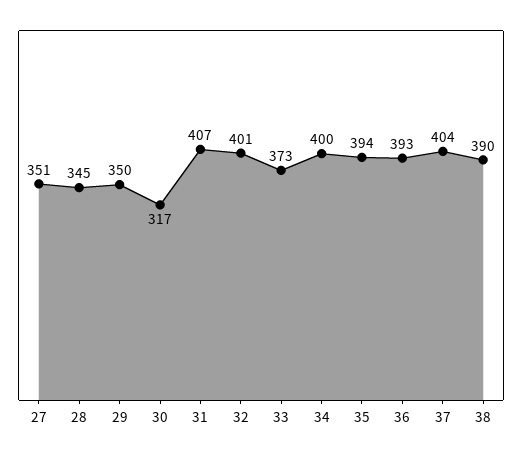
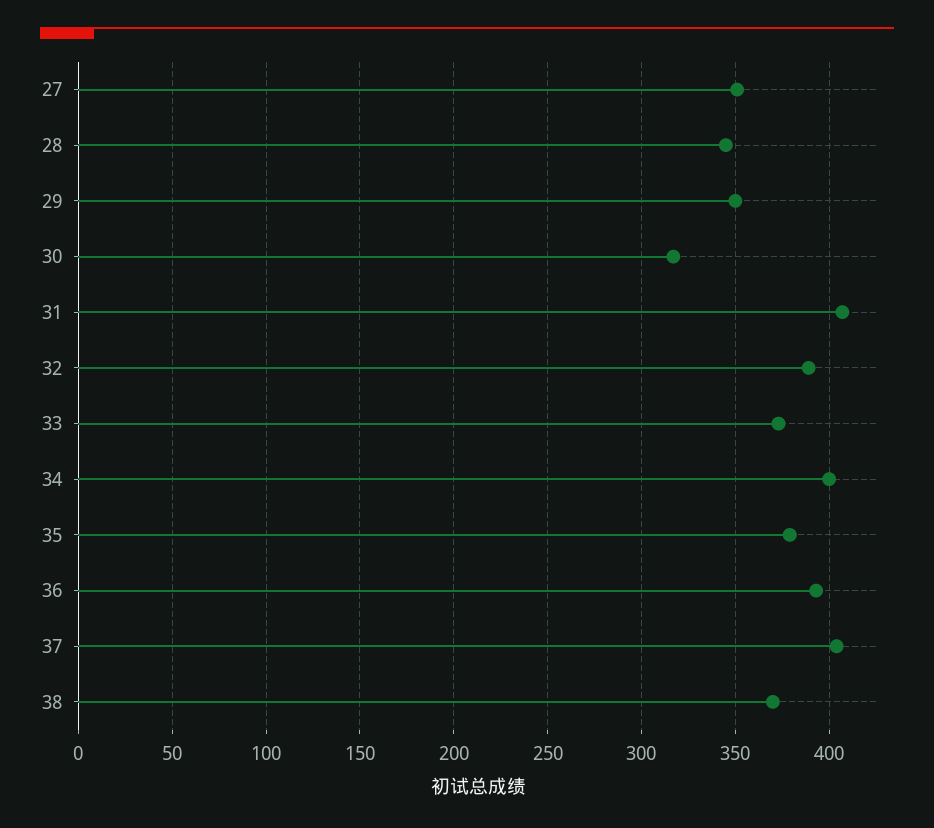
32: 401 -> 390
35: 394 -> 380
38: 390 -> 370

